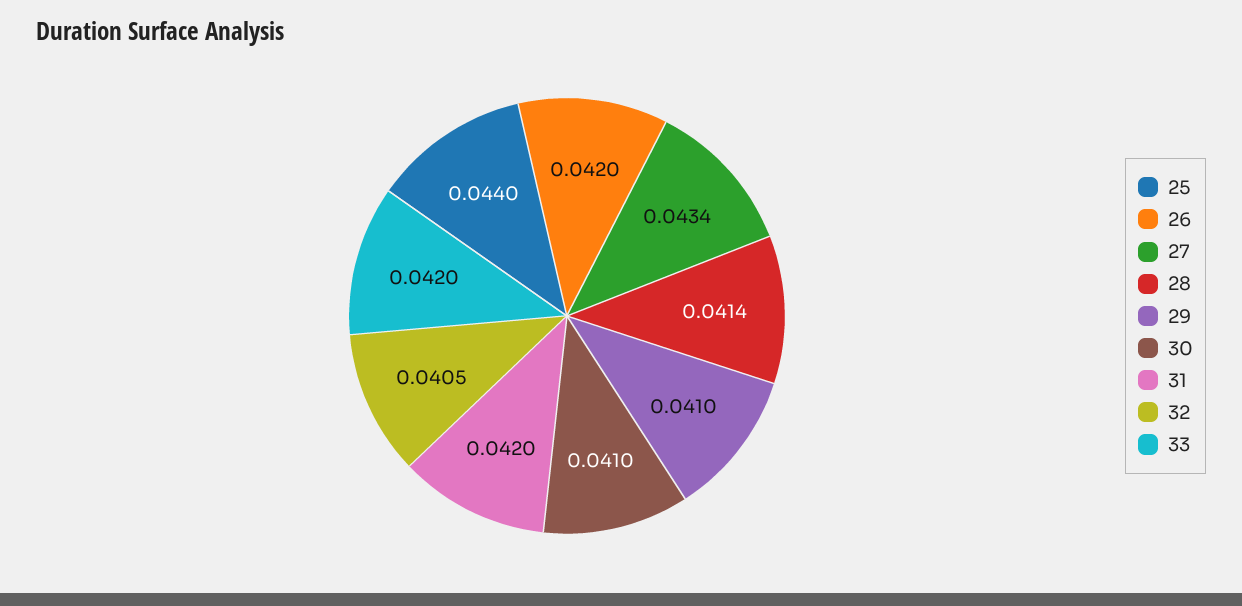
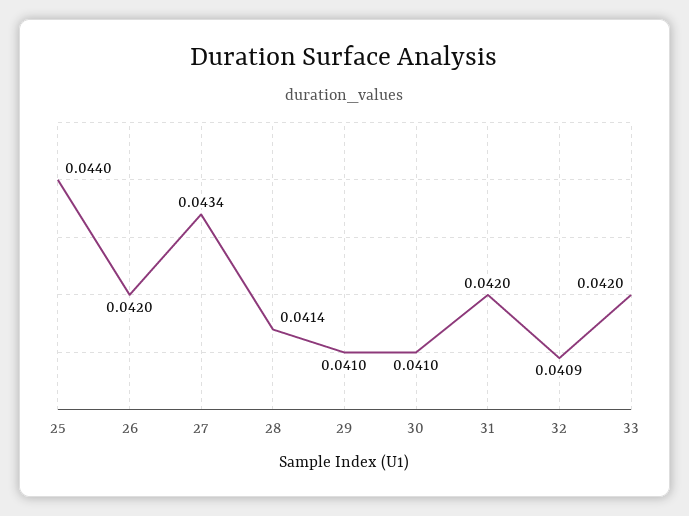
32: 0.0405 -> 0.0409

